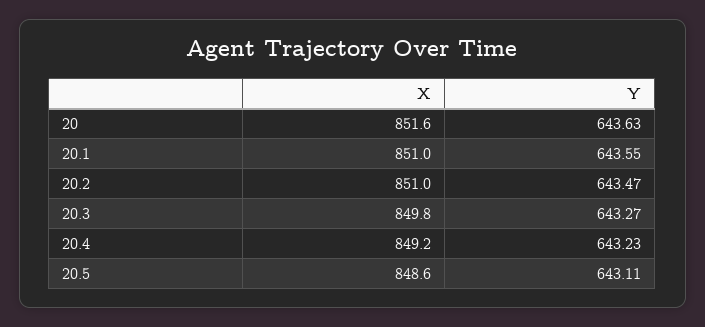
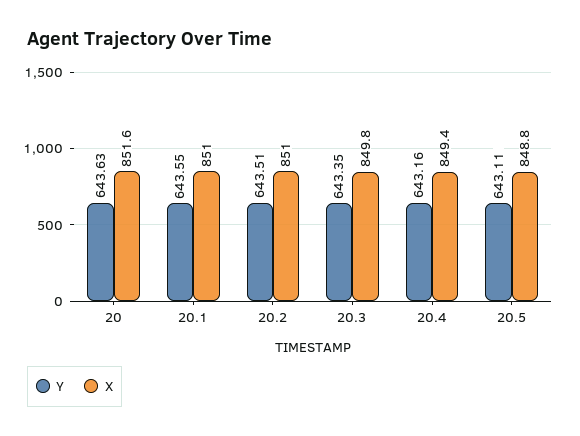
Y, 20.2: 643.47 -> 643.51
Y, 20.3: 643.27 -> 643.35
X, 20.4: 849.2 -> 849.4
Y, 20.4: 643.23 -> 643.16
X, 20.5: 848.6 -> 848.8

